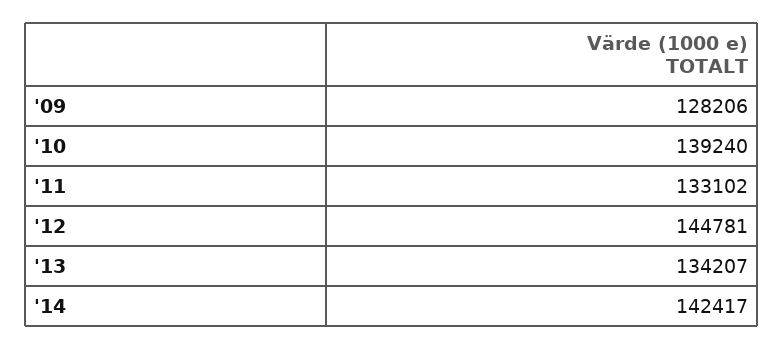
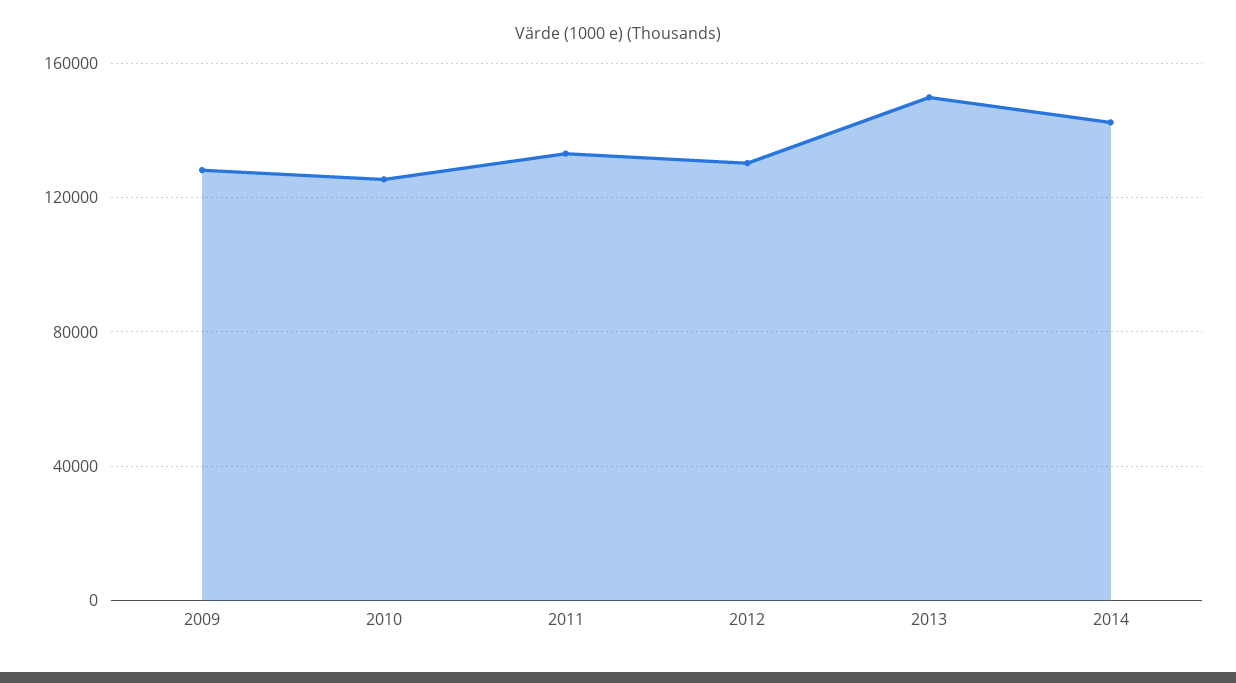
'10: 139240 -> 125000
'12: 144781 -> 130000
'13: 134207 -> 150000

